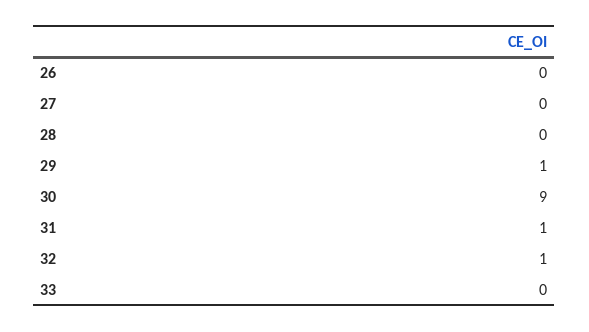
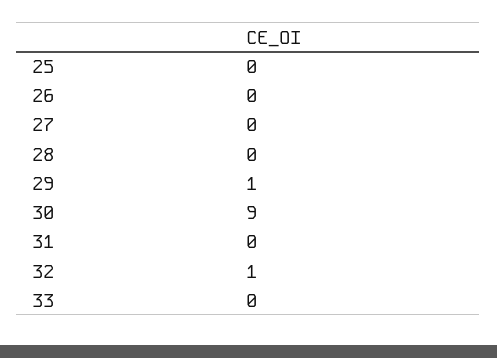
31: 1 -> 0
25: none -> 0

